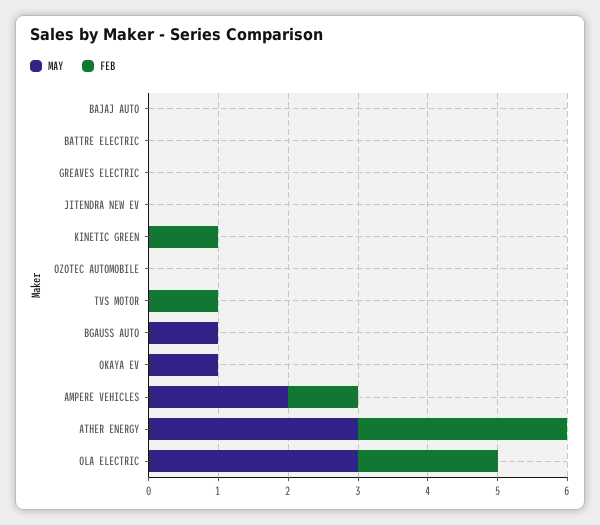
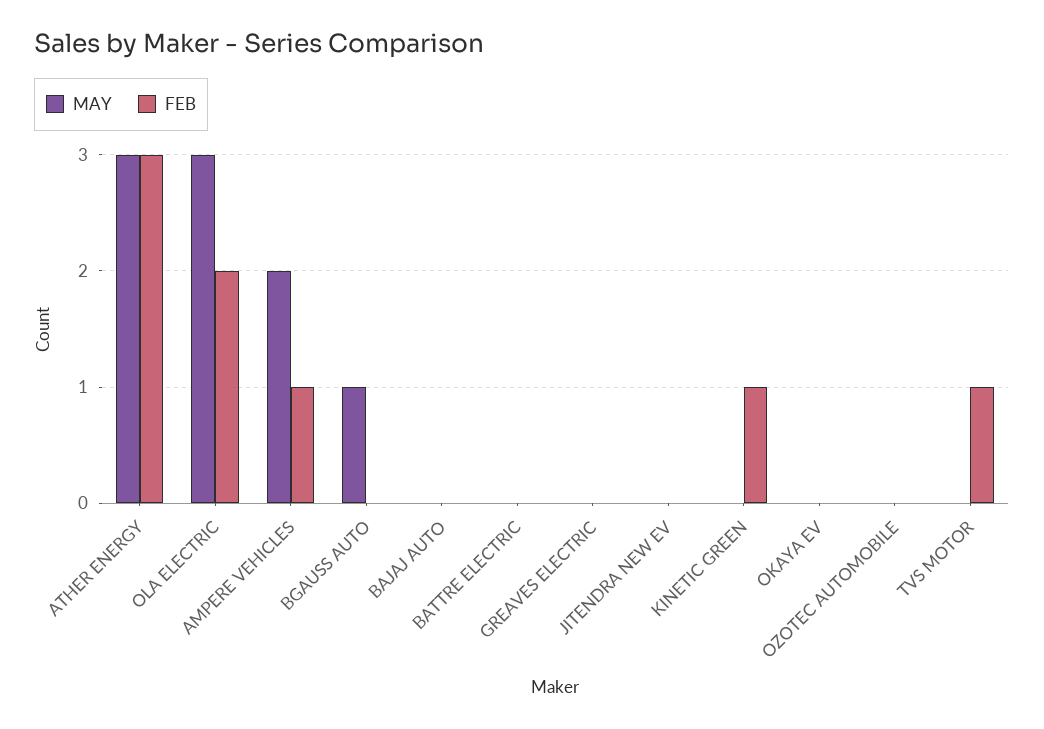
MAY, OKAYA EV: 1 -> 0

